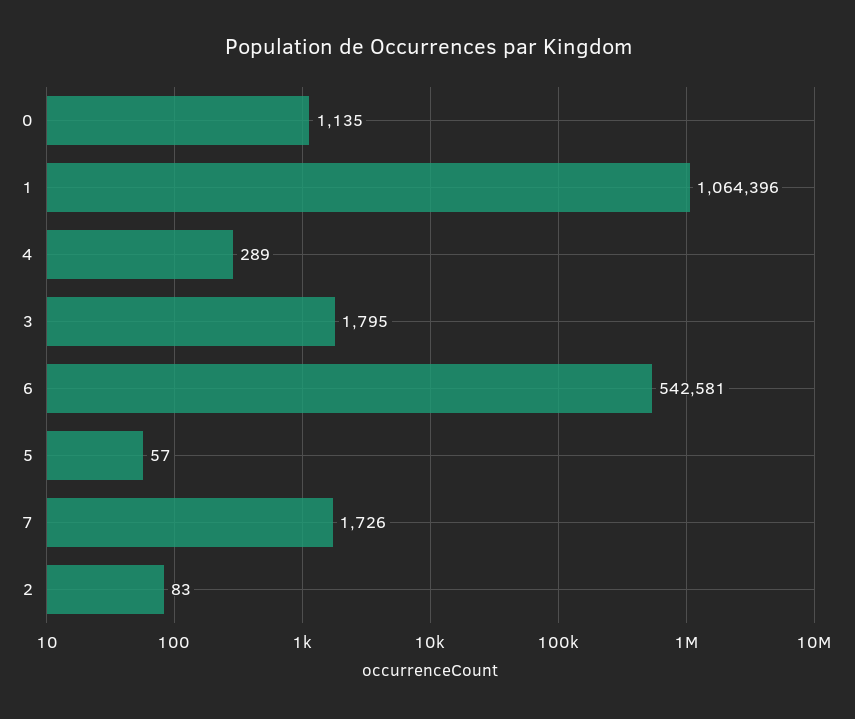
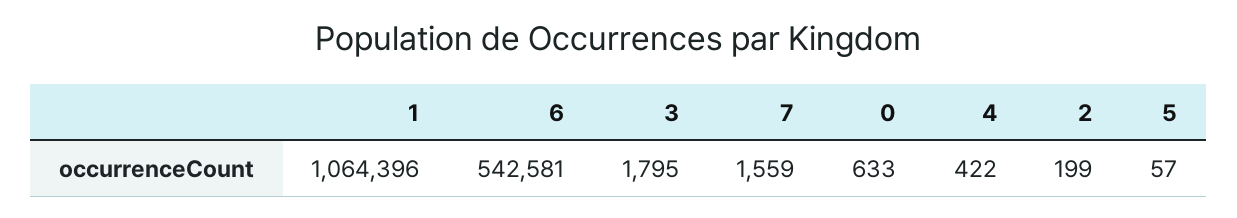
0: 1135 -> 633
4: 289 -> 422
7: 1726 -> 1559
2: 83 -> 199

